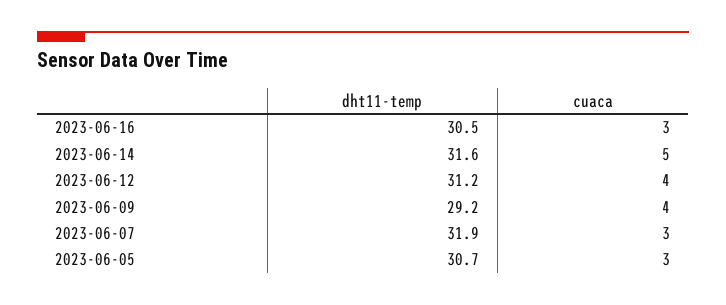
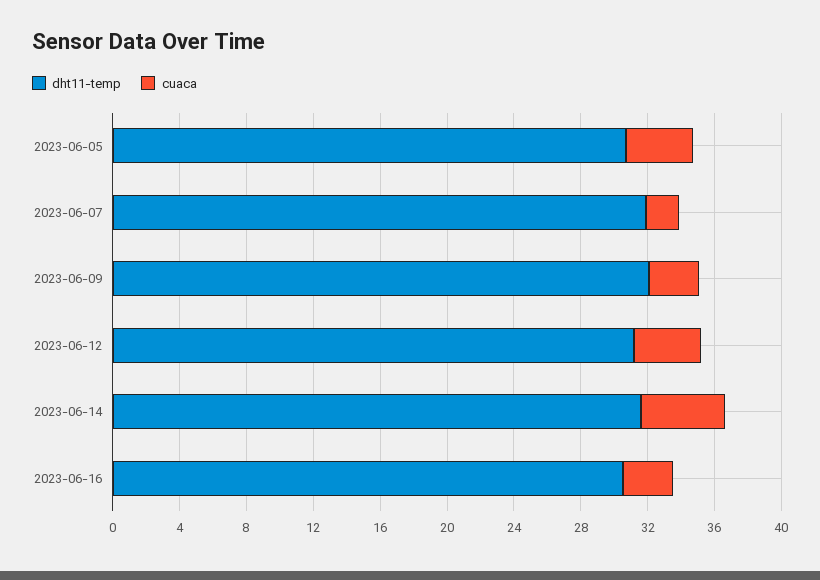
dht11-temp, 2023-06-09: 29.2 -> 32
cuaca, 2023-06-09: 4 -> 3
cuaca, 2023-06-07: 3 -> 2
cuaca, 2023-06-05: 3 -> 4

